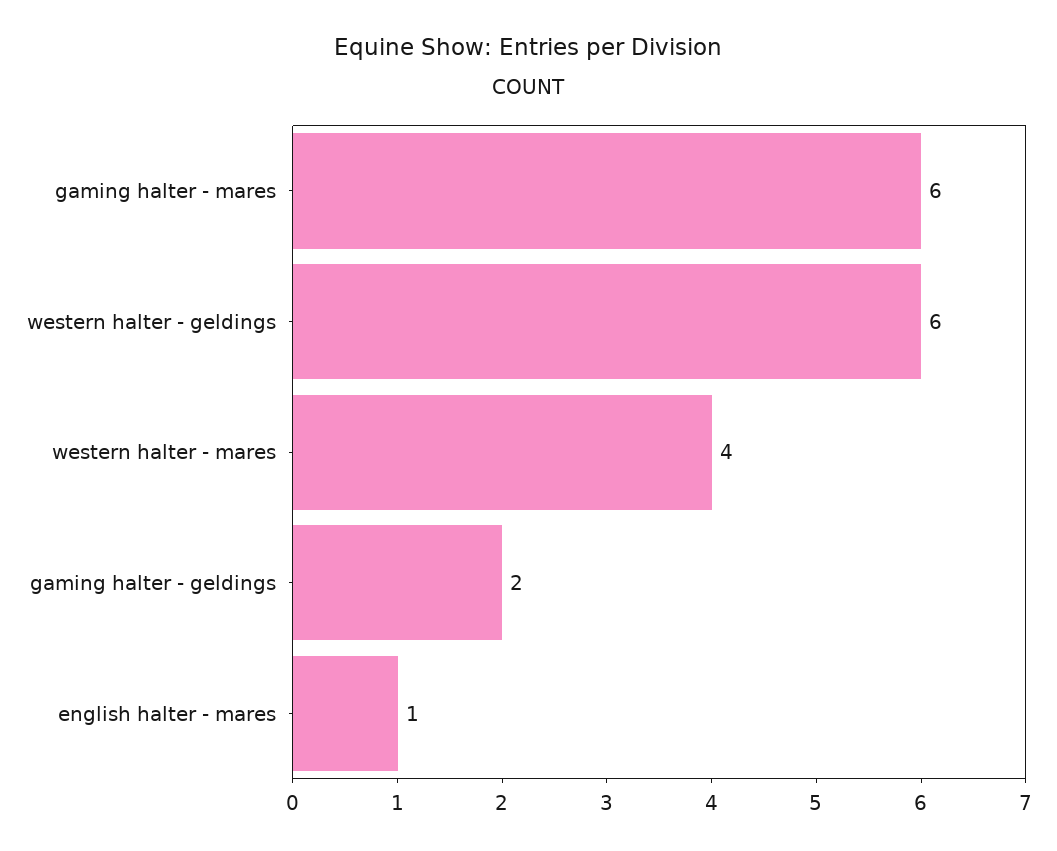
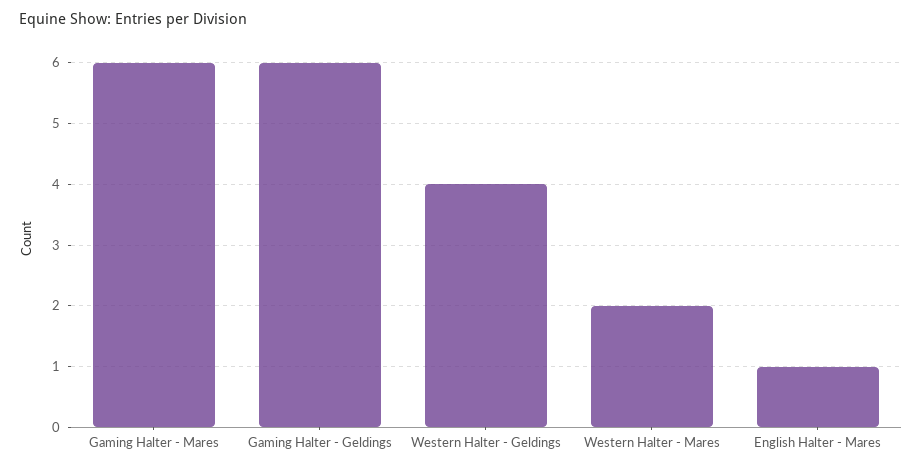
western halter - geldings: 6 -> 4
western halter - mares: 4 -> 2
gaming halter - geldings: 2 -> 6

